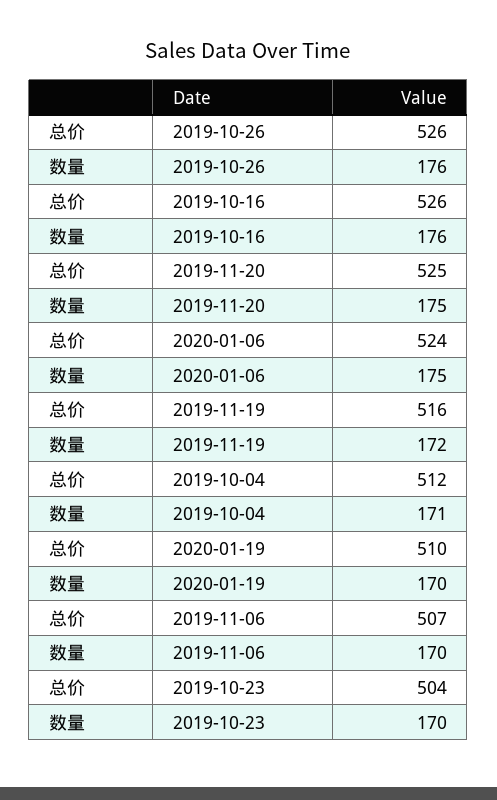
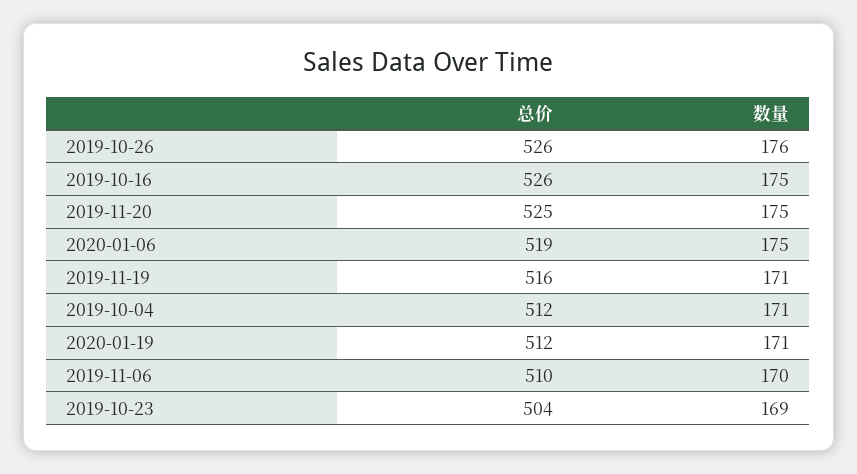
数量, 2019-10-16: 176 -> 175
总价, 2020-01-06: 524 -> 519
数量, 2019-11-19: 172 -> 171
总价, 2020-01-19: 510 -> 512
数量, 2020-01-19: 170 -> 171
总价, 2019-11-06: 507 -> 510
数量, 2019-10-23: 170 -> 169

